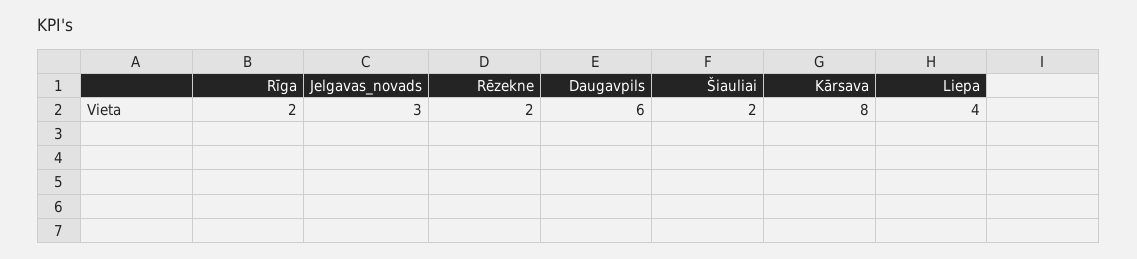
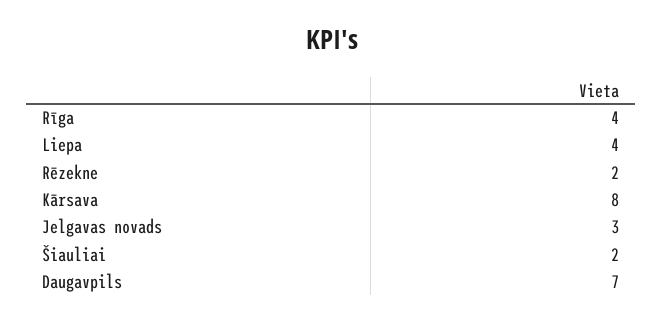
Rīga: 2 -> 4
Daugavpils: 6 -> 7

